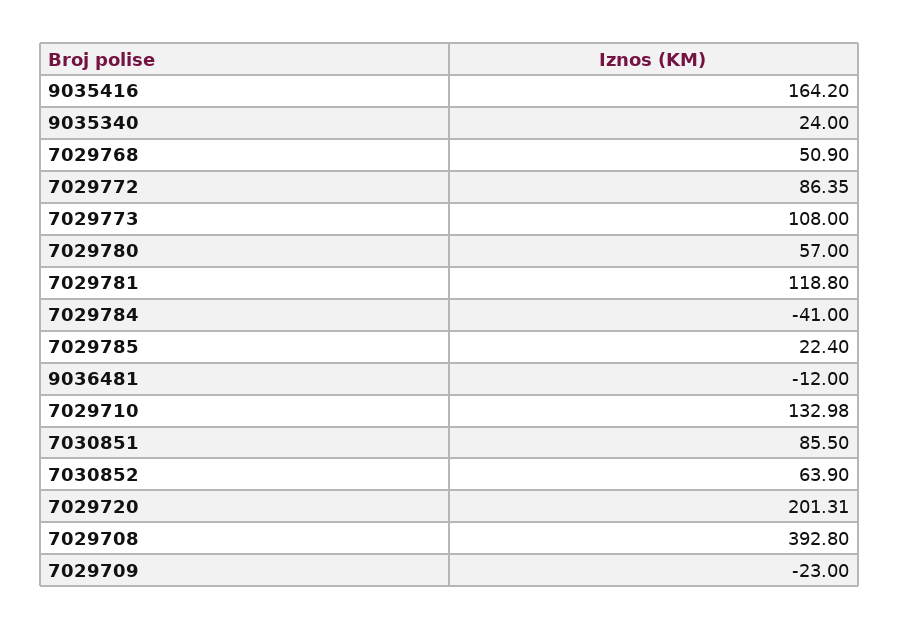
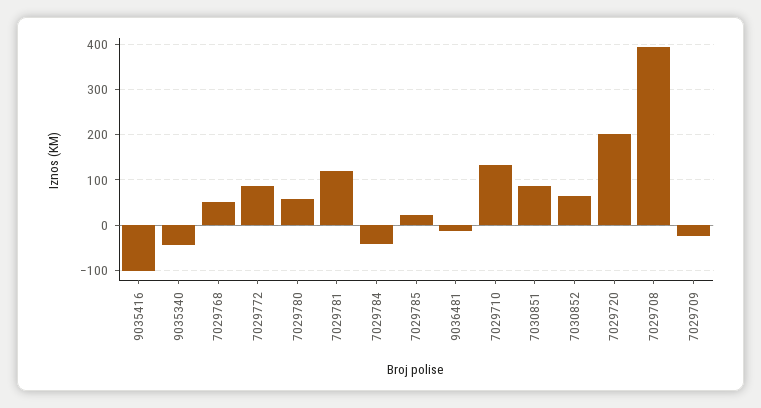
9035416: 164.2 -> -100
9035340: 24 -> -40
7029773: 108 -> none

